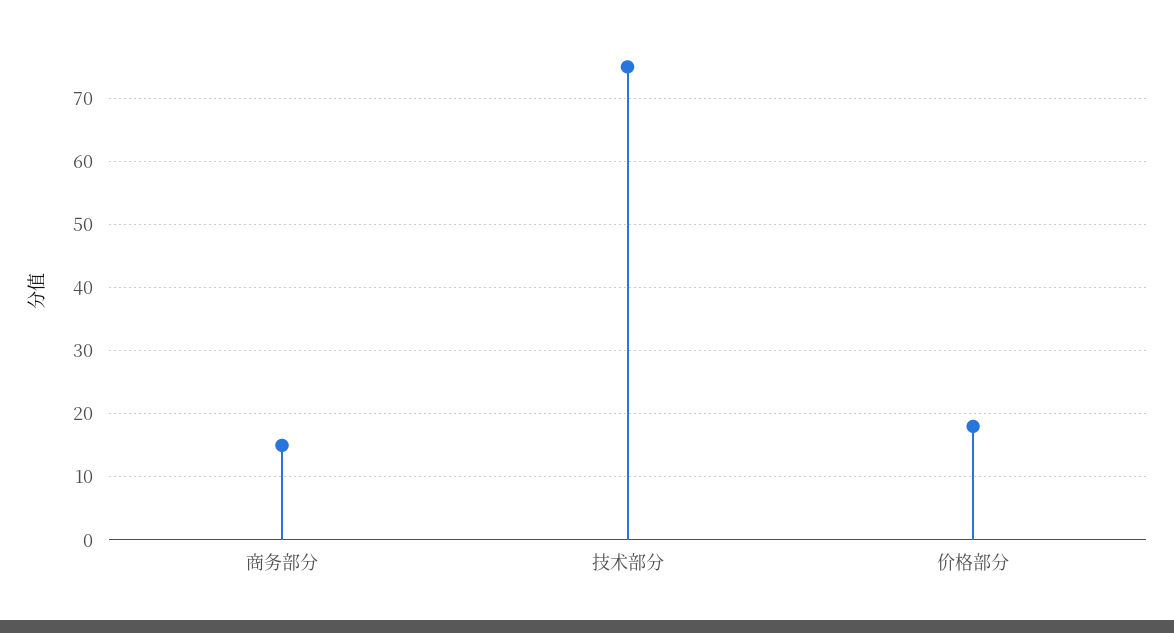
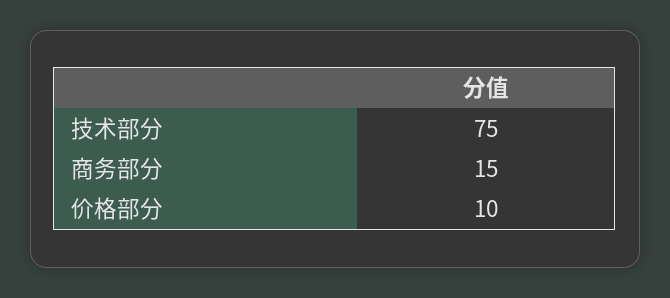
价格部分: 18 -> 10

